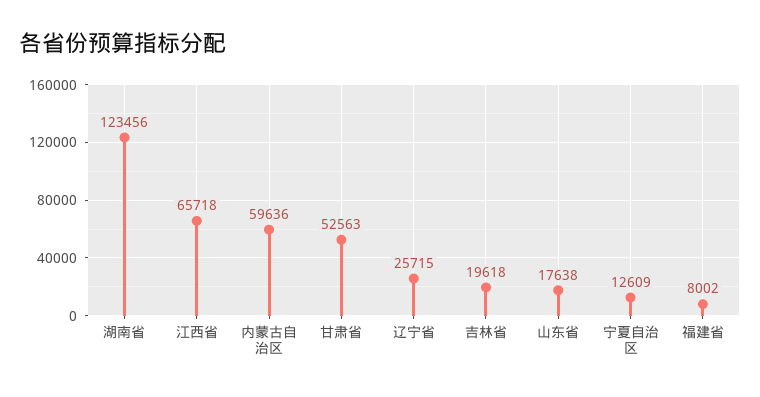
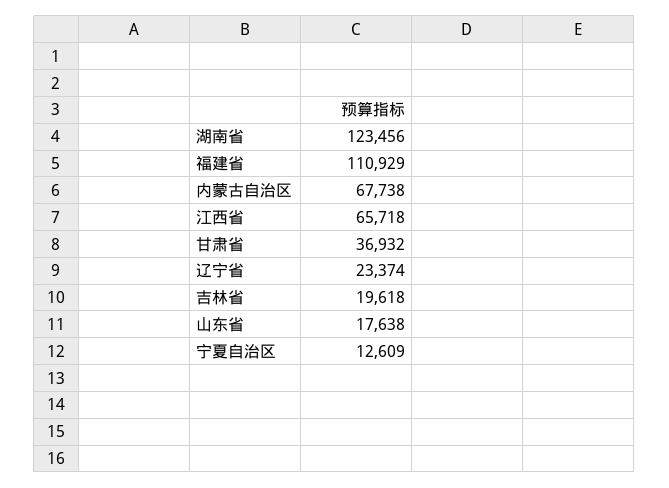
内蒙古自治区: 59636 -> 67738
甘肃省: 52563 -> 36932
辽宁省: 25715 -> 23374
福建省: 8002 -> 110929

